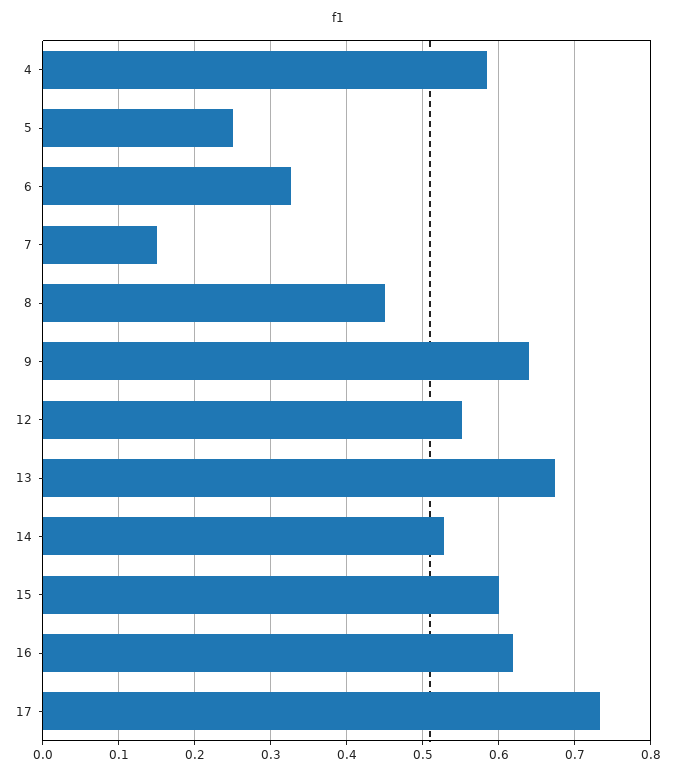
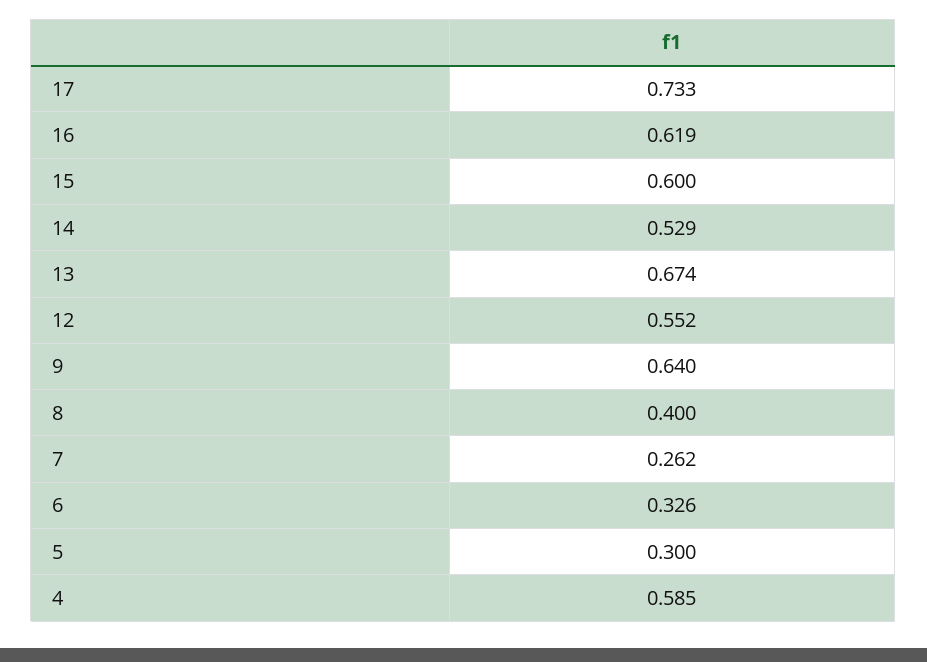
5: 0.25 -> 0.3
7: 0.15 -> 0.262
8: 0.45 -> 0.4

